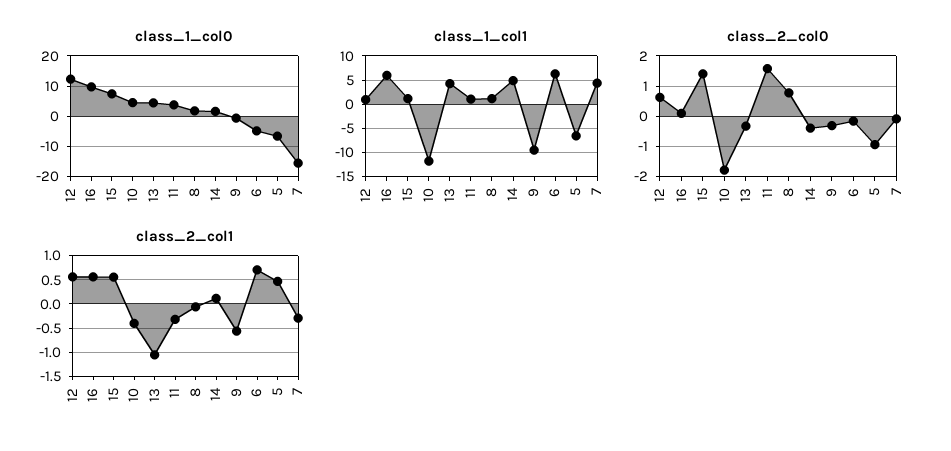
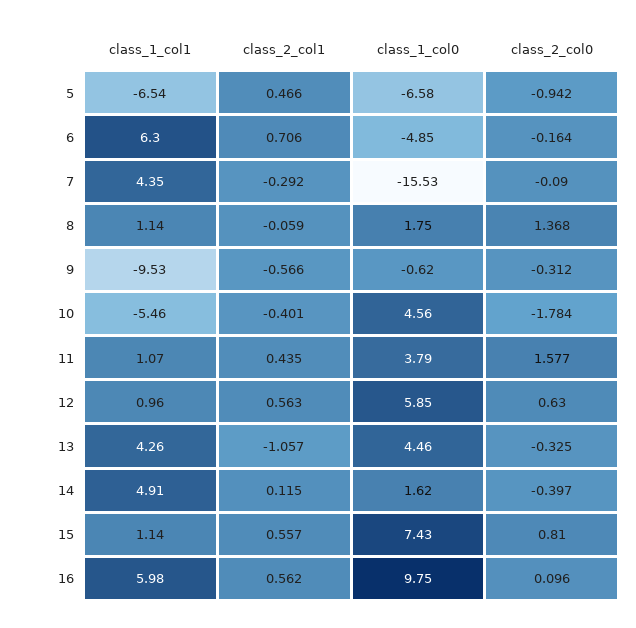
class_1_col0, 12: 12 -> 5.85
class_1_col1, 10: -12.5 -> -5.46
class_2_col0, 15: 1.4 -> 0.81
class_2_col0, 8: 0.8 -> 1.368
class_2_col1, 11: -0.25 -> 0.435

